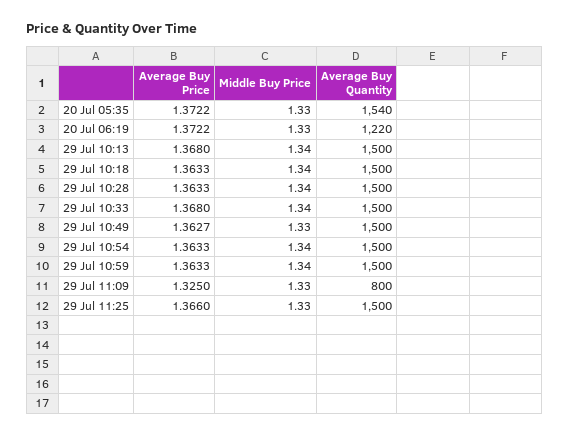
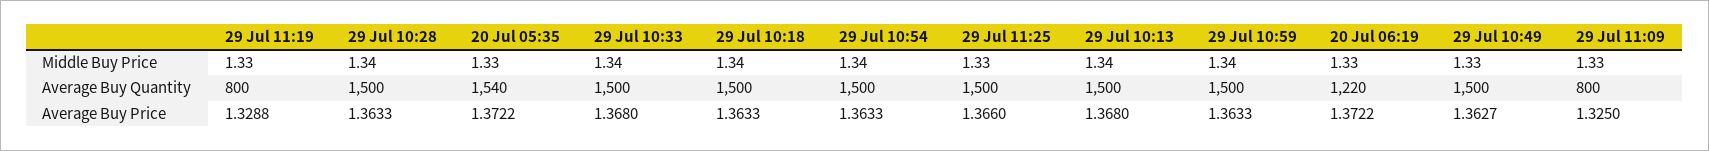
Middle Buy Price, 29 Jul 11:19: none -> 1.33
Average Buy Quantity, 29 Jul 11:19: none -> 800
Average Buy Price, 29 Jul 11:19: none -> 1.3288

